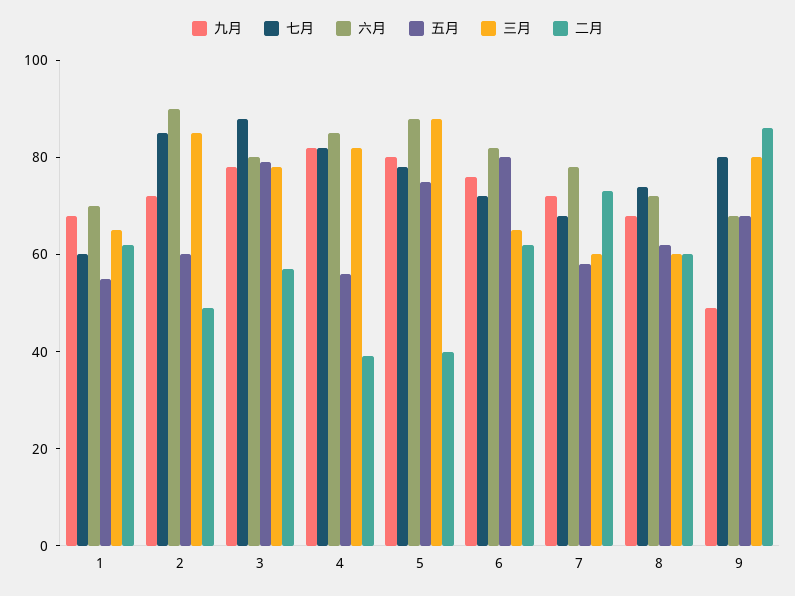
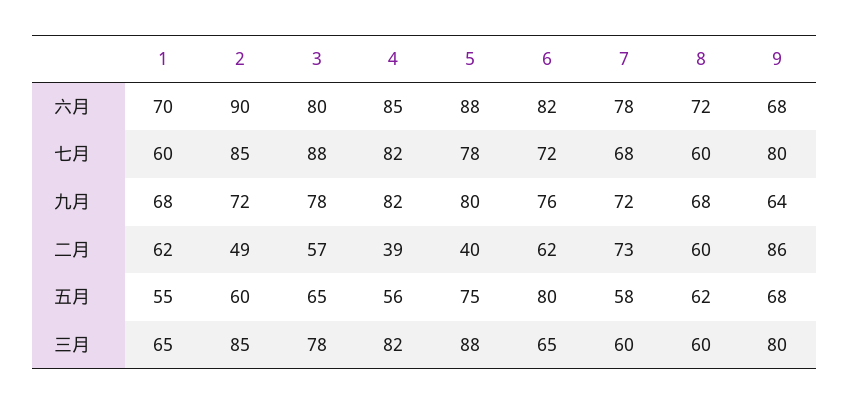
五月, 3: 80 -> 65
七月, 8: 75 -> 60
九月, 9: 50 -> 64

